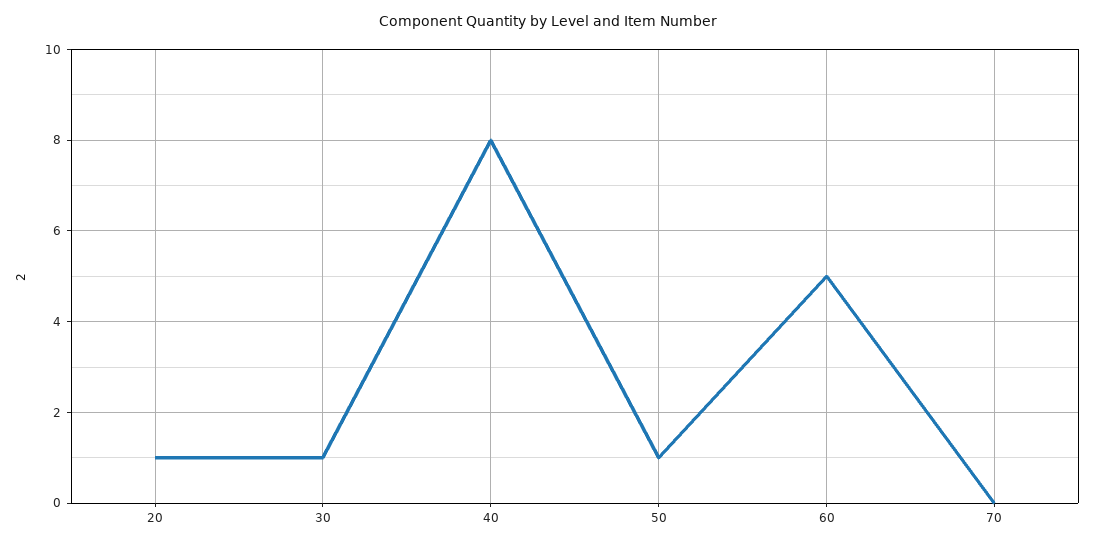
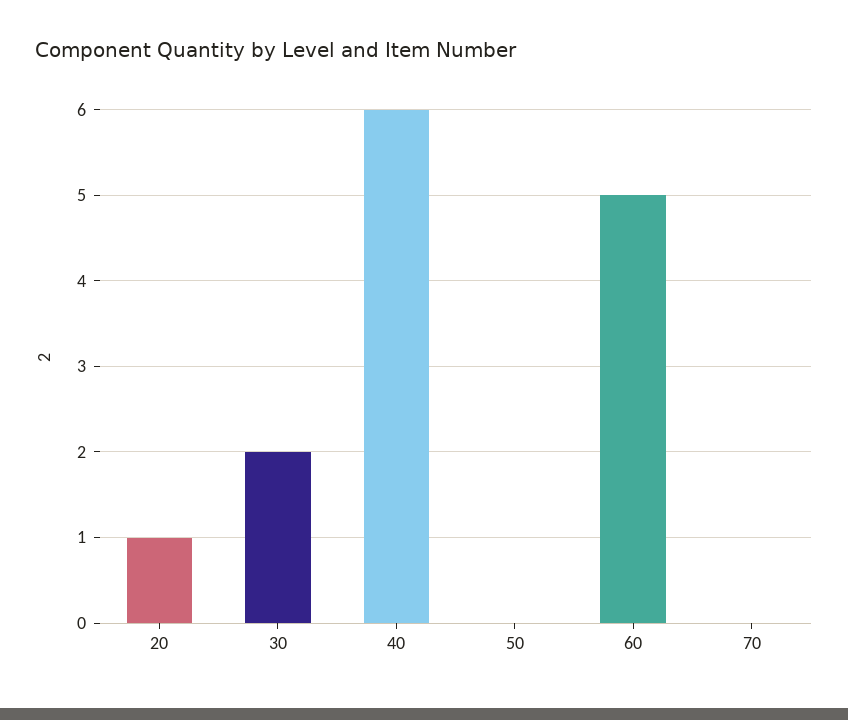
30: 1 -> 2
40: 8 -> 6
50: 1 -> 0

